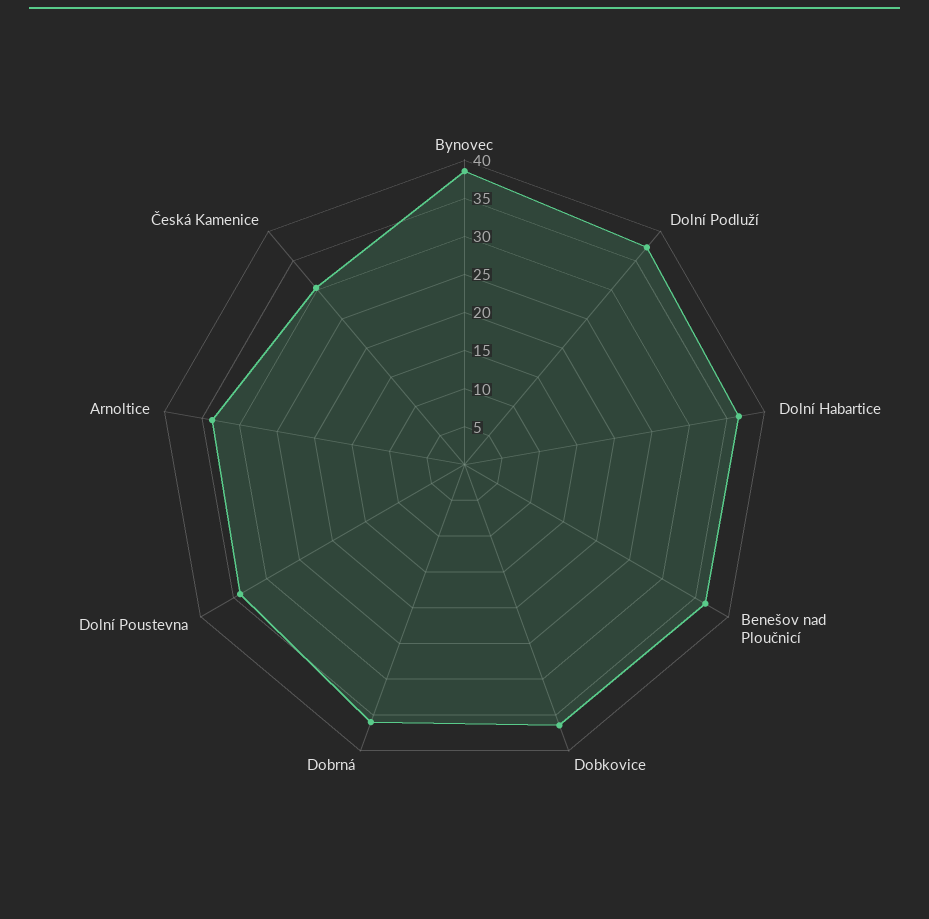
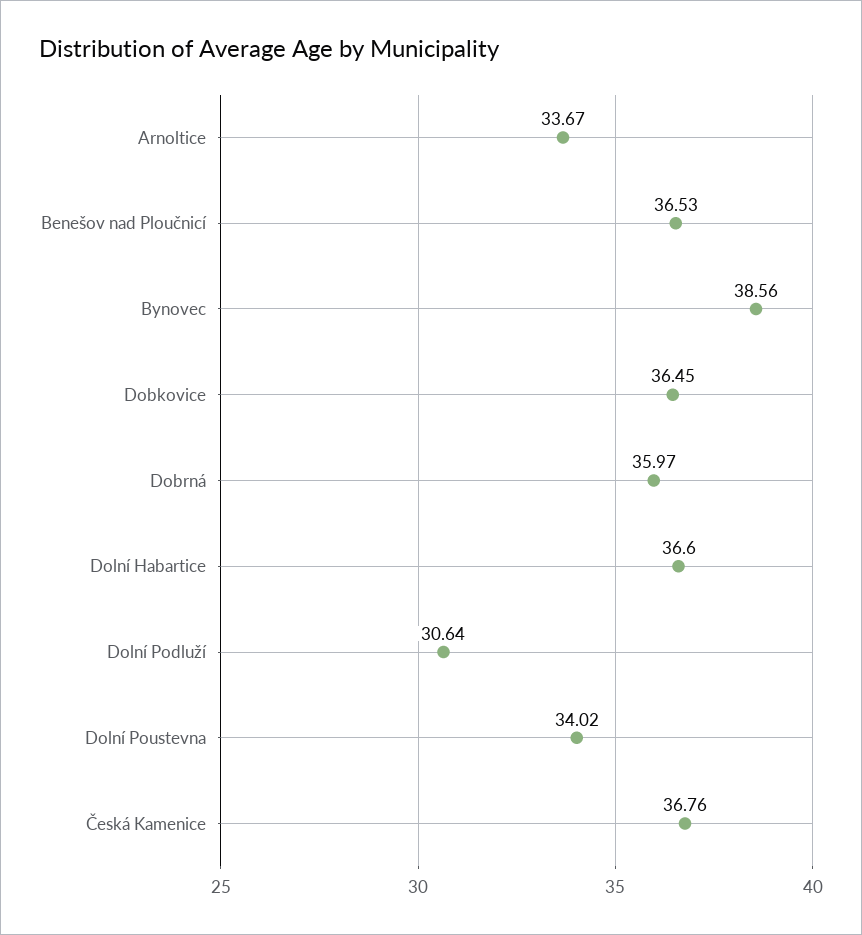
Dolní Podluží: 37.5 -> 30.64
Česká Kamenice: 30 -> 36.76

